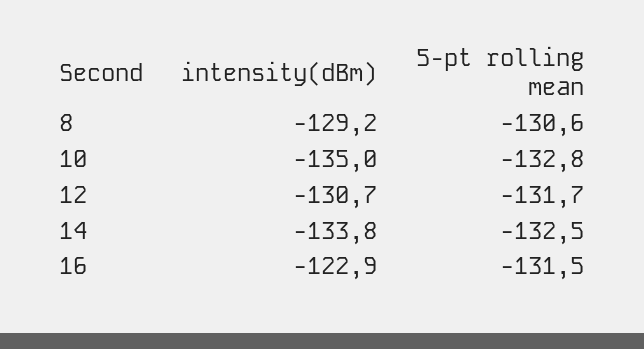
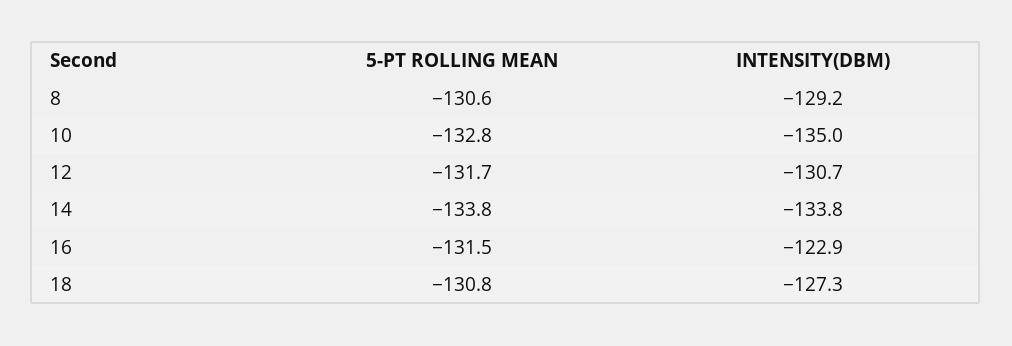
5-pt rolling mean, 14: -132.5 -> -133.8
5-pt rolling mean, 18: none -> -130.8
intensity(dBm), 18: none -> -127.3

